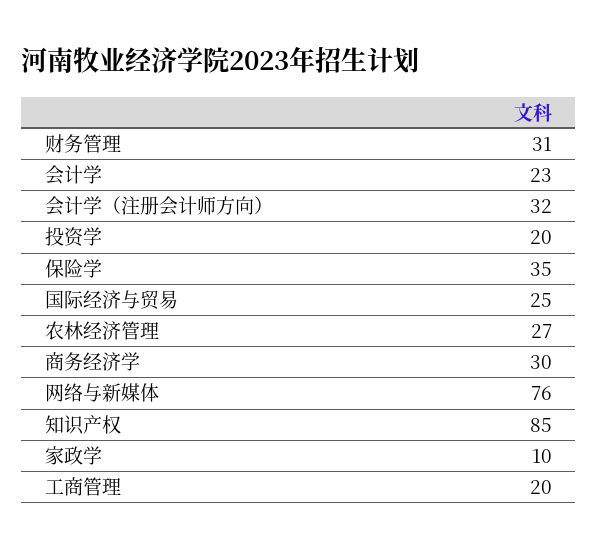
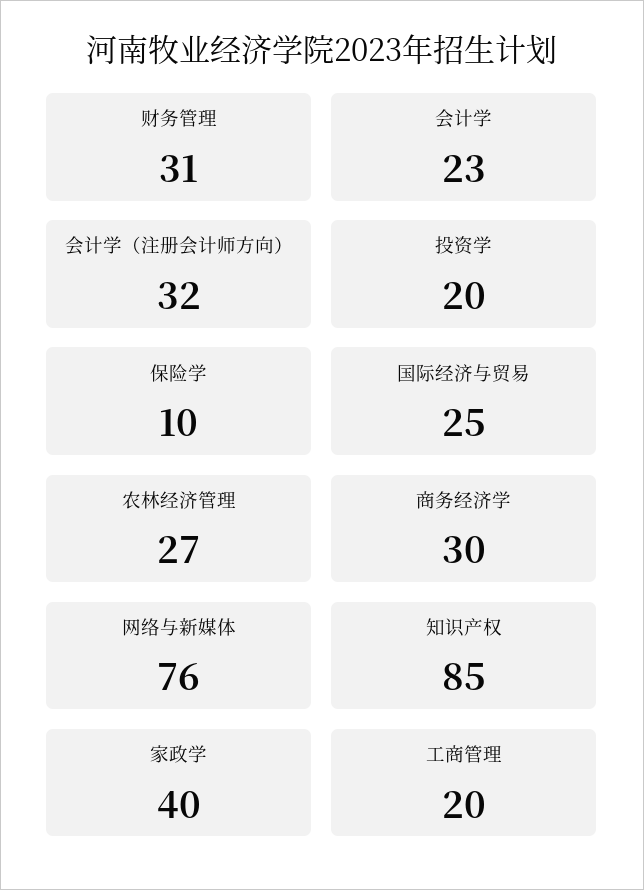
保险学: 35 -> 10
家政学: 10 -> 40

